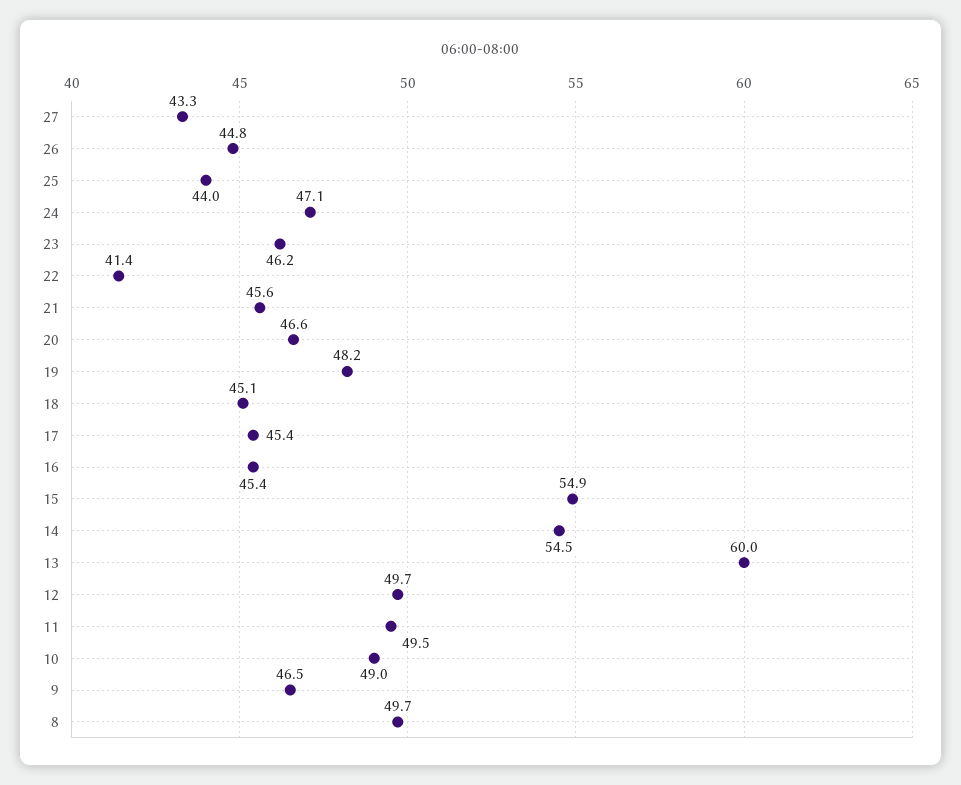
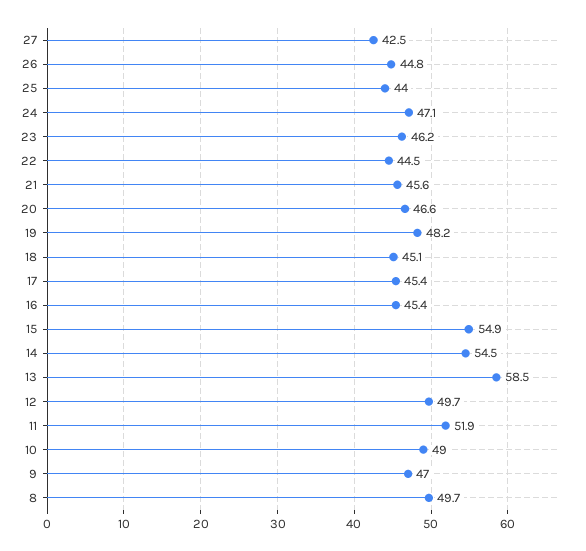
27: 43.3 -> 42.5
22: 41.4 -> 44.5
13: 60 -> 58.5
11: 49.5 -> 51.9
9: 46.5 -> 47

